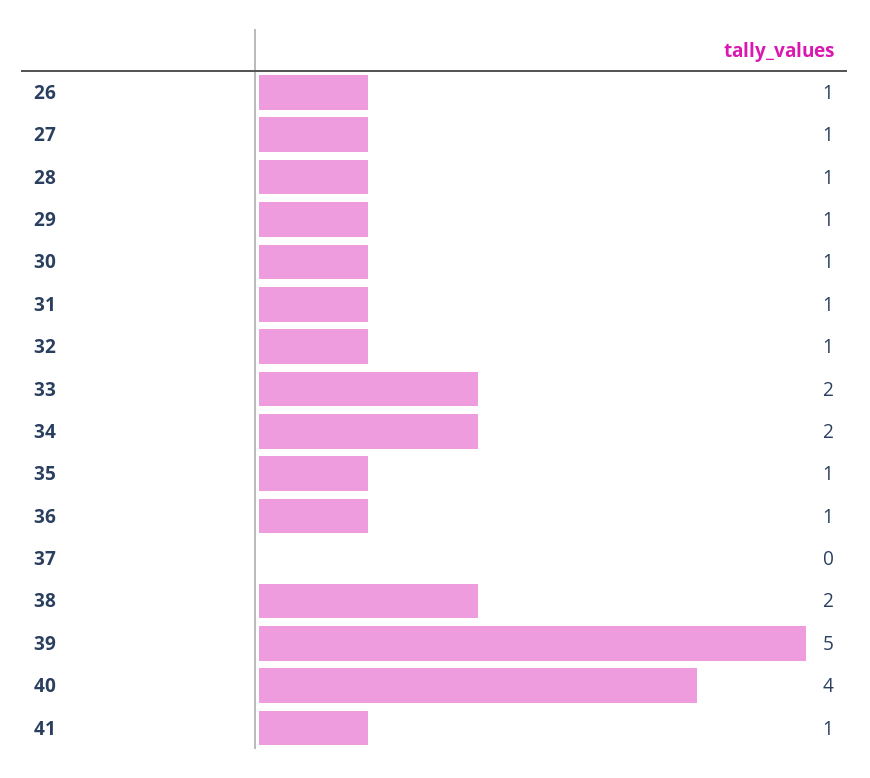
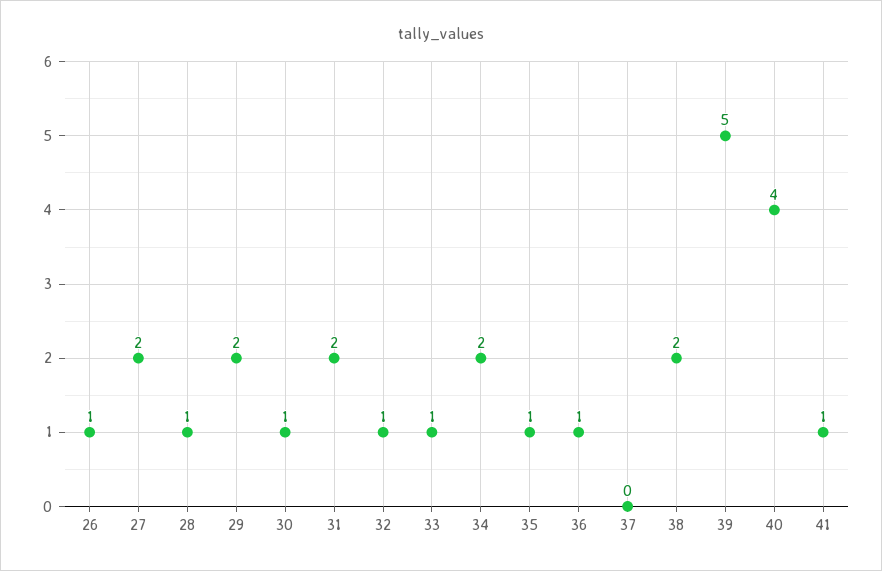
27: 1 -> 2
29: 1 -> 2
31: 1 -> 2
33: 2 -> 1

